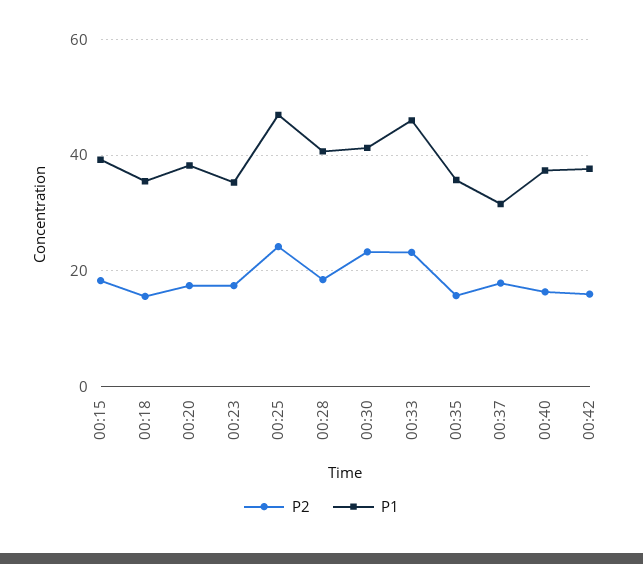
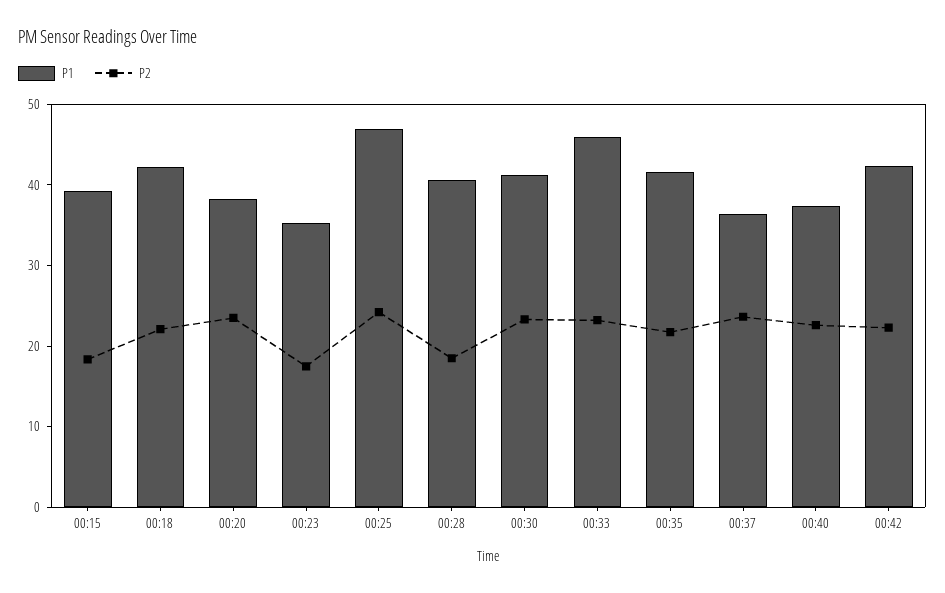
P2, 00:18: 16 -> 22
P1, 00:18: 36 -> 42
P2, 00:20: 18 -> 24
P2, 00:35: 16 -> 22
P1, 00:35: 36 -> 42
P2, 00:37: 18 -> 24
P1, 00:37: 32 -> 36
P2, 00:40: 16 -> 22
P2, 00:42: 16 -> 22
P1, 00:42: 38 -> 42

